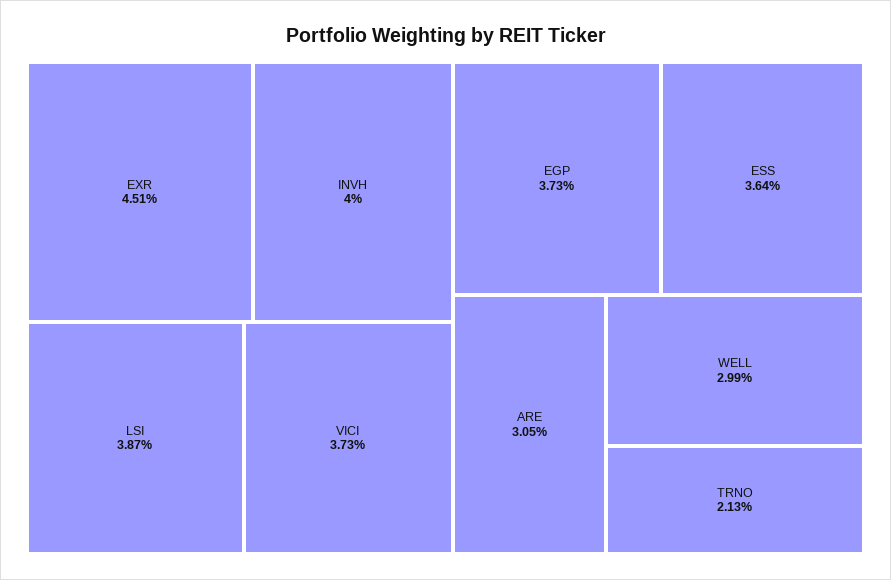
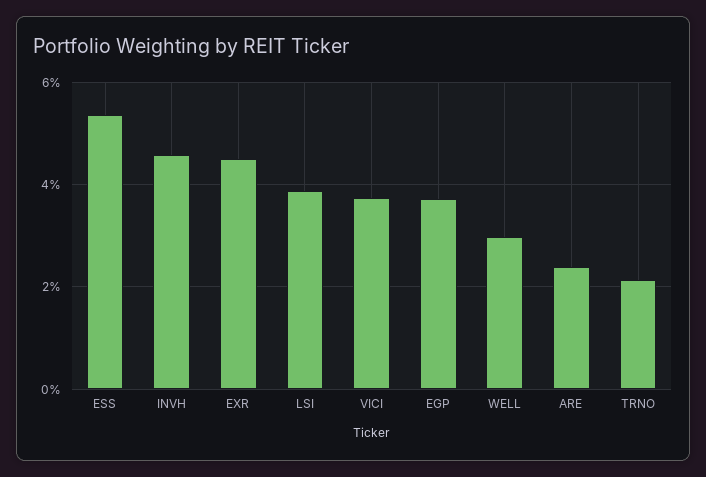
INVH: 4 -> 4.6
ESS: 3.64 -> 5.4
ARE: 3.05 -> 2.4

